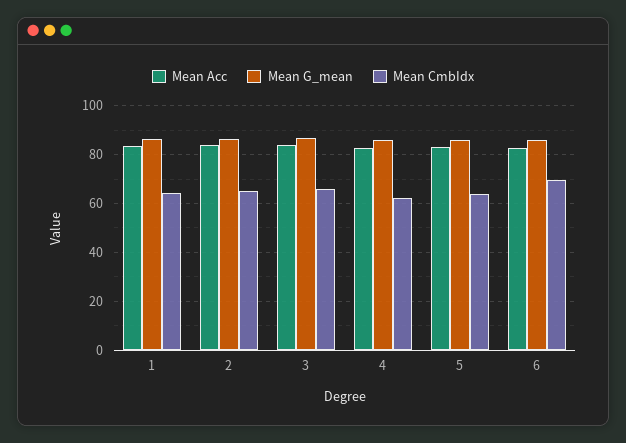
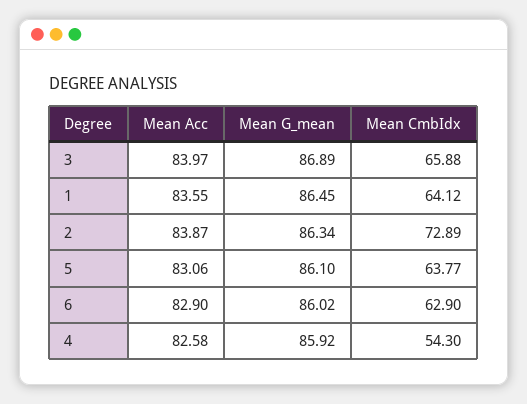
Mean CmbIdx, 2: 65 -> 72.89
Mean CmbIdx, 4: 62.5 -> 54.3
Mean CmbIdx, 6: 70 -> 62.9

